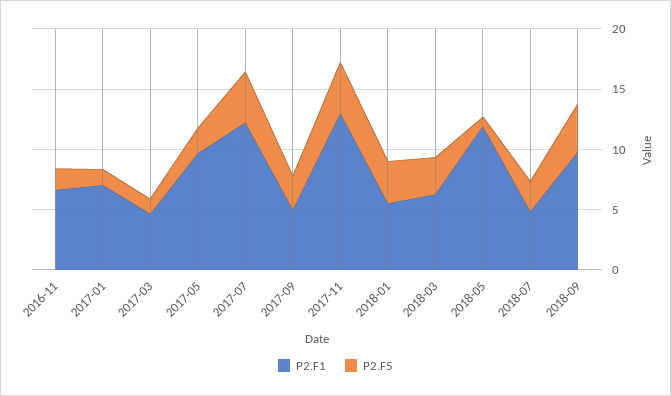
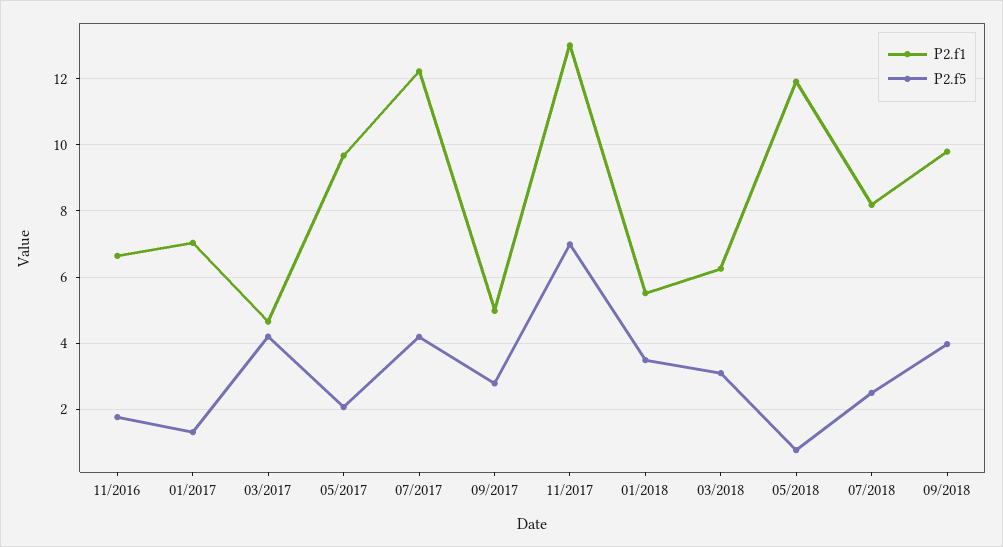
P2.F5, 2017-03: 1 -> 4.2
P2.F5, 2017-11: 4 -> 7
P2.F1, 2018-07: 5 -> 8.2

